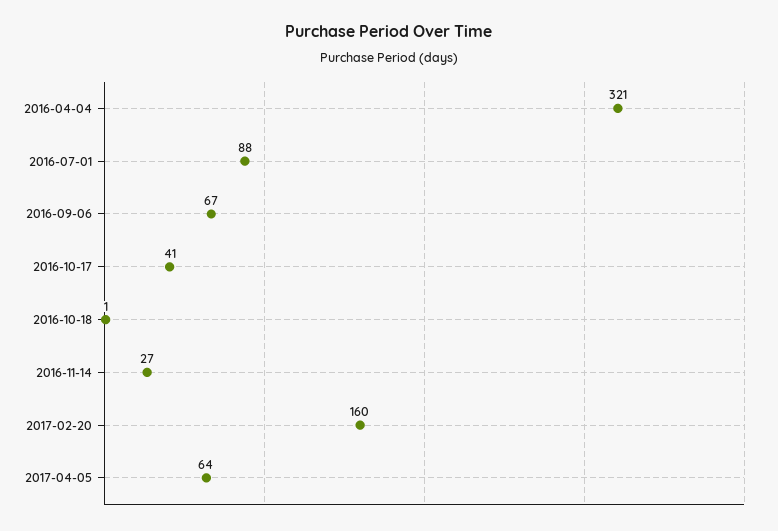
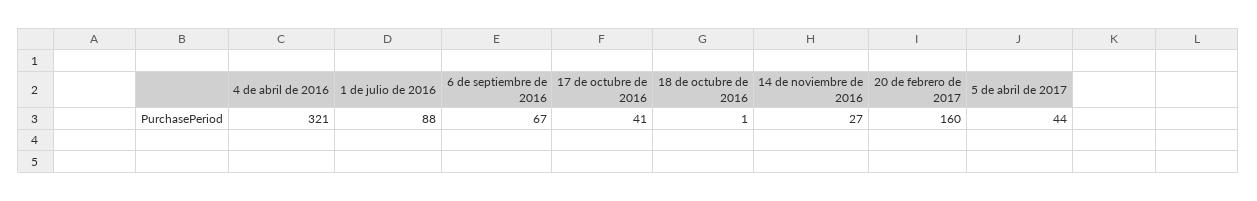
2017-04-05: 64 -> 44

